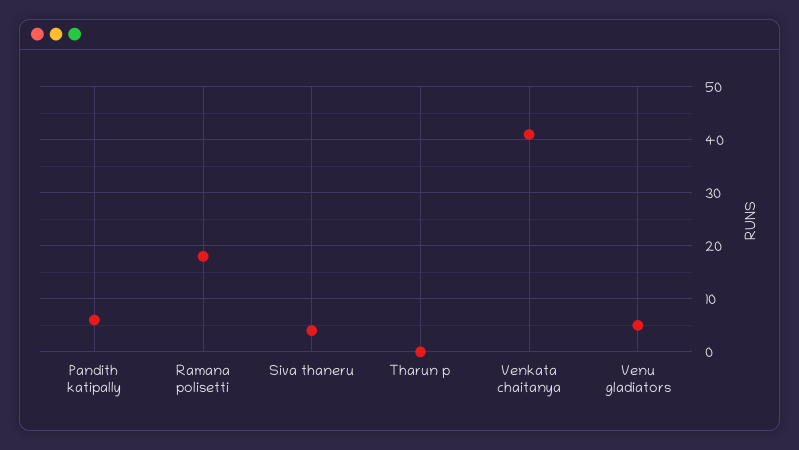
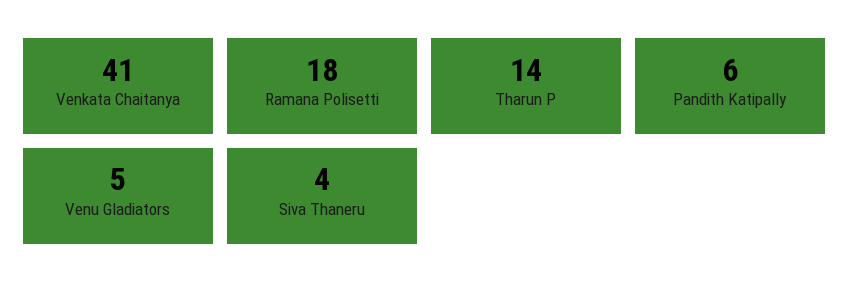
Tharun p: 0 -> 14

